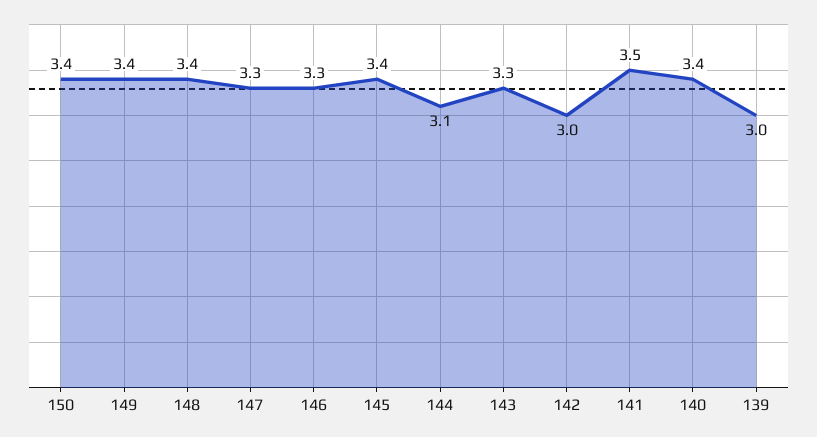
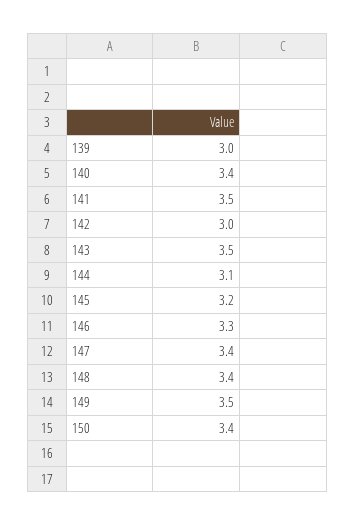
149: 3.4 -> 3.5
147: 3.3 -> 3.4
145: 3.4 -> 3.2
143: 3.3 -> 3.5

